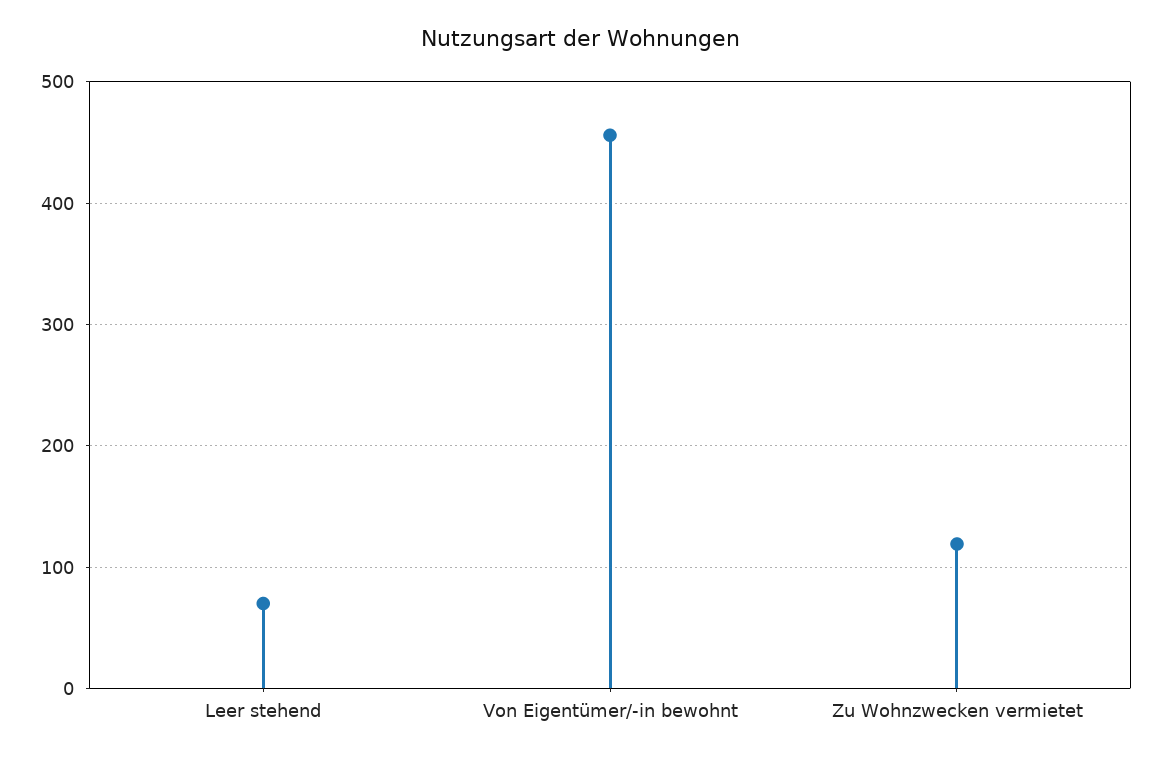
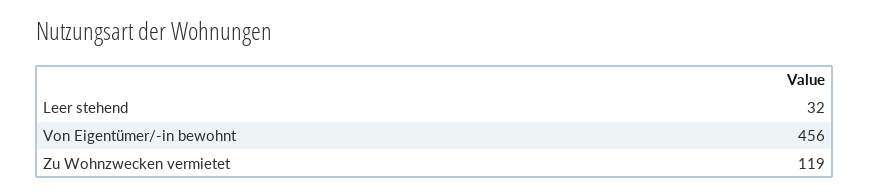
Leer stehend: 70 -> 32

